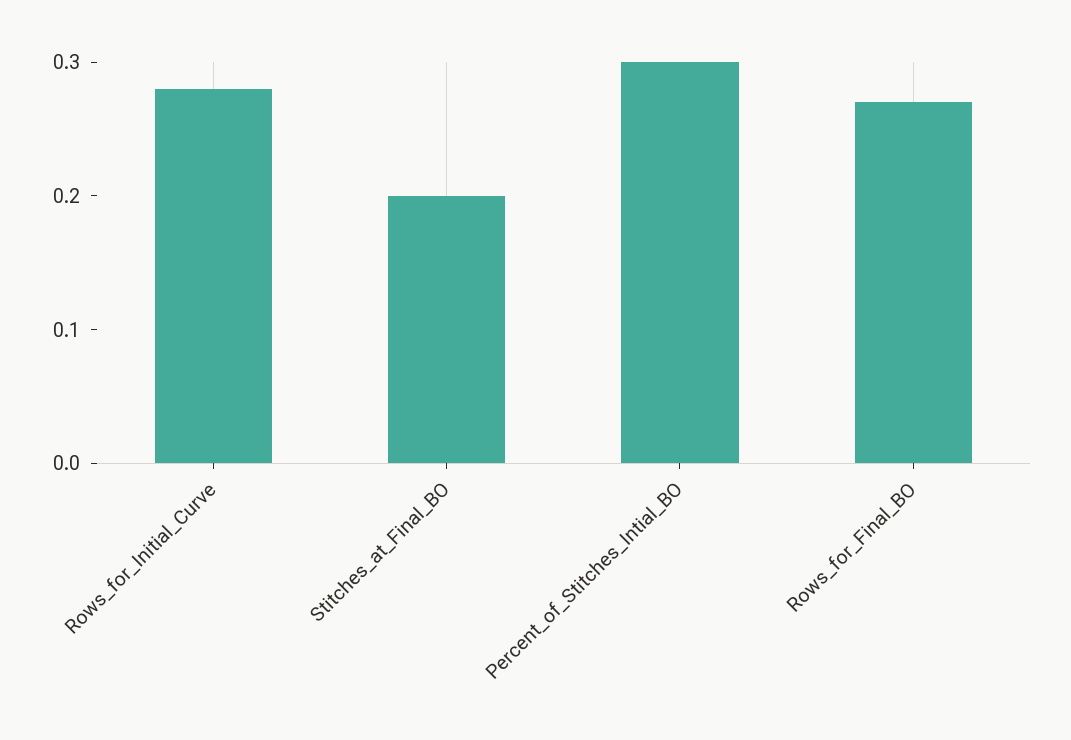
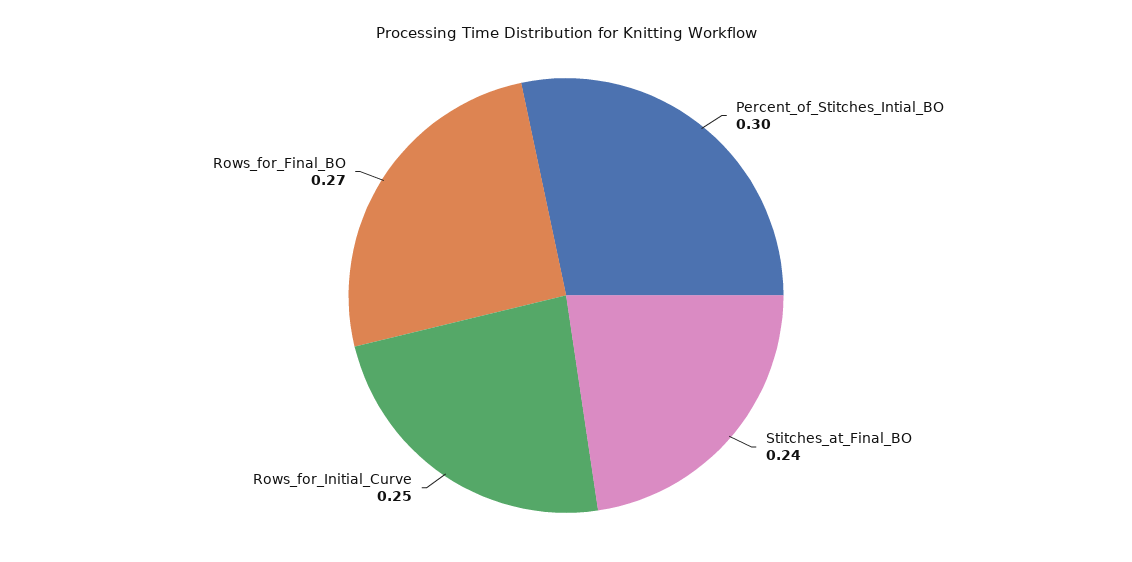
Rows_for_Initial_Curve: 0.28 -> 0.25
Stitches_at_Final_BO: 0.2 -> 0.24

